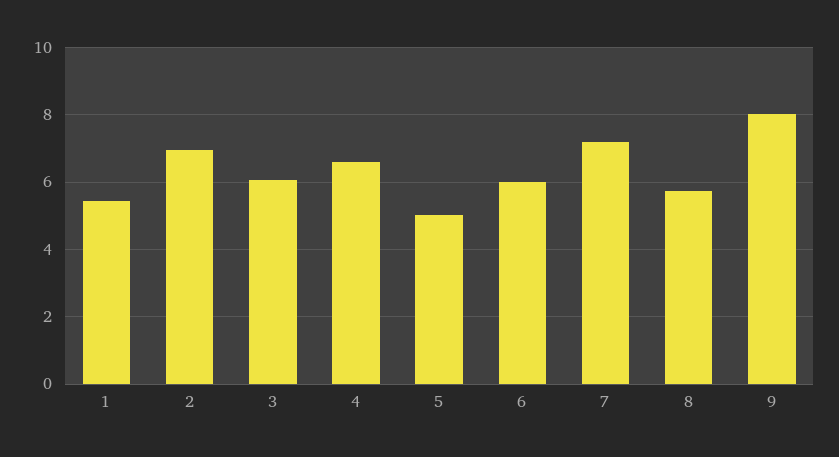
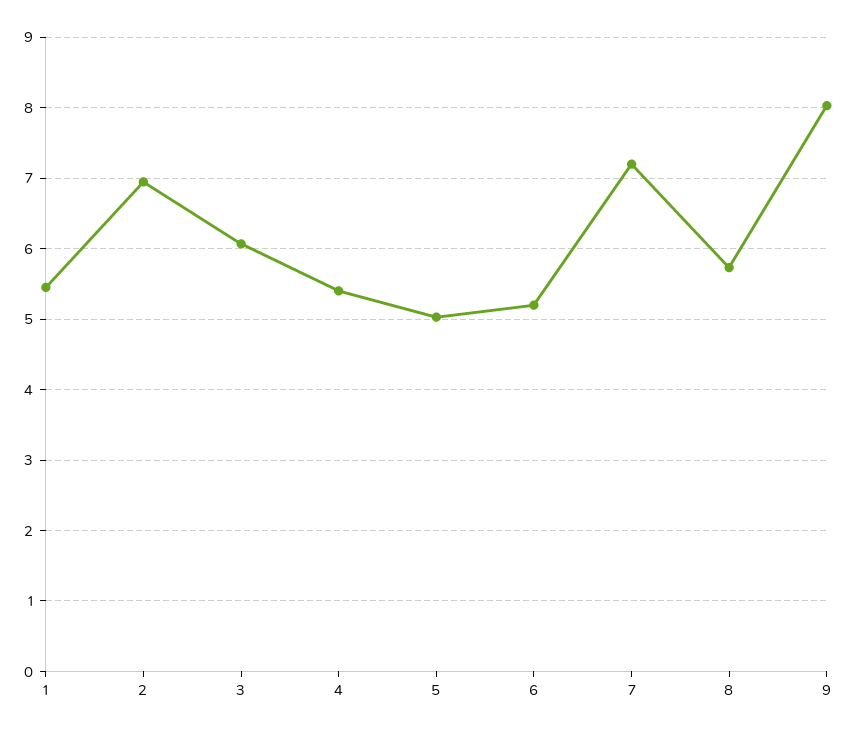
4: 6.6 -> 5.4
6: 6 -> 5.2

